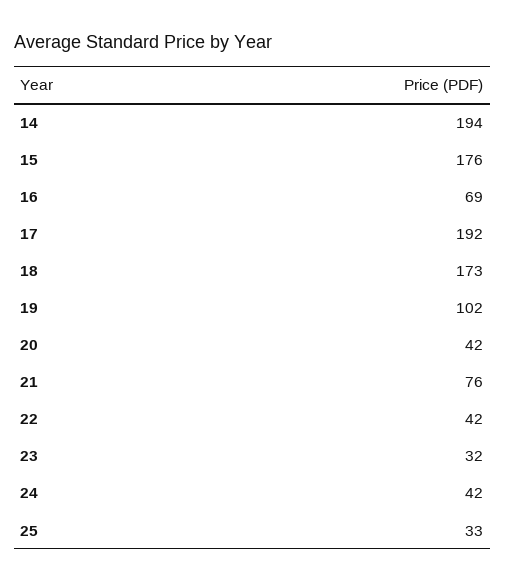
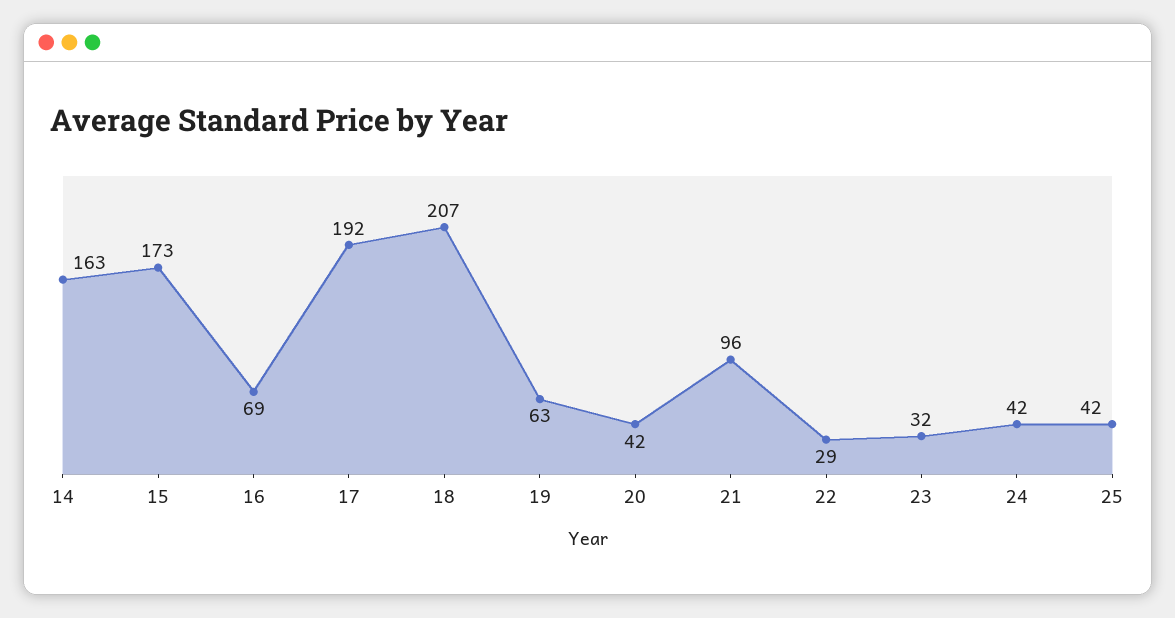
14: 194 -> 163
15: 176 -> 173
18: 173 -> 207
19: 102 -> 63
21: 76 -> 96
22: 42 -> 29
25: 33 -> 42

